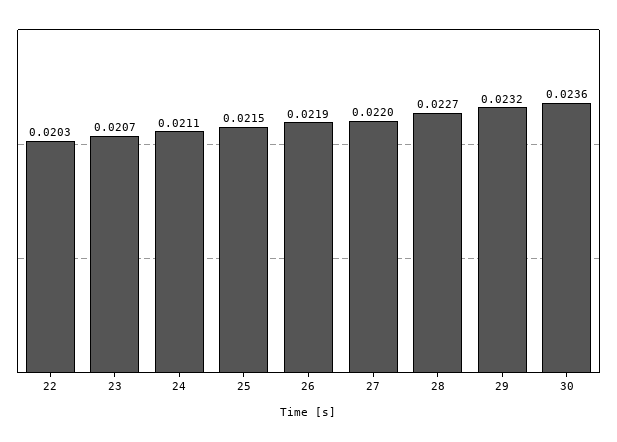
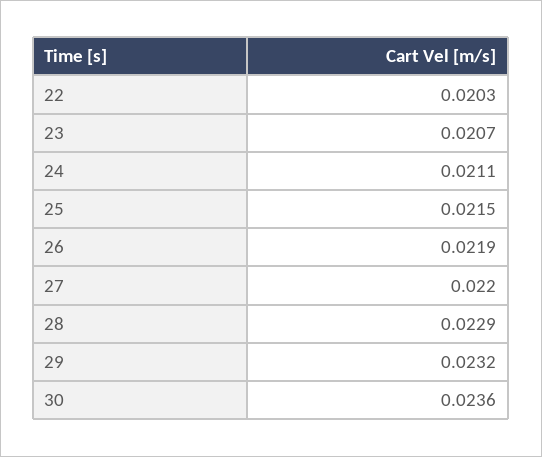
28: 0.0227 -> 0.0229

